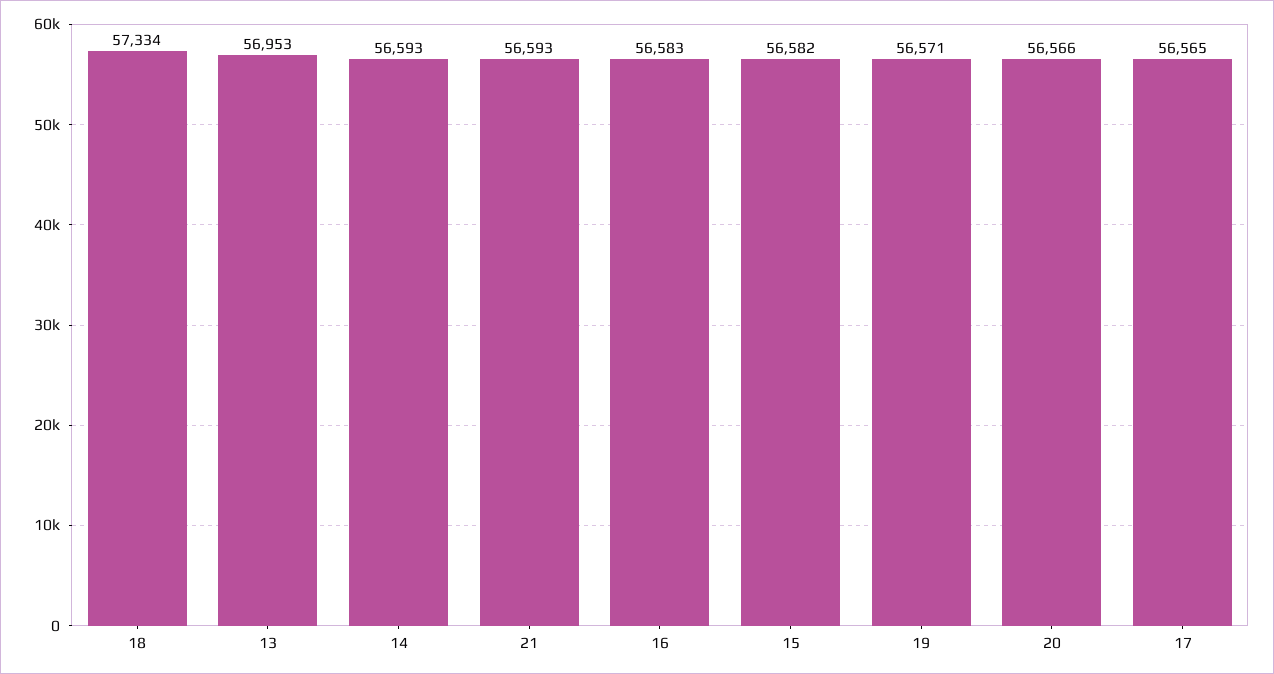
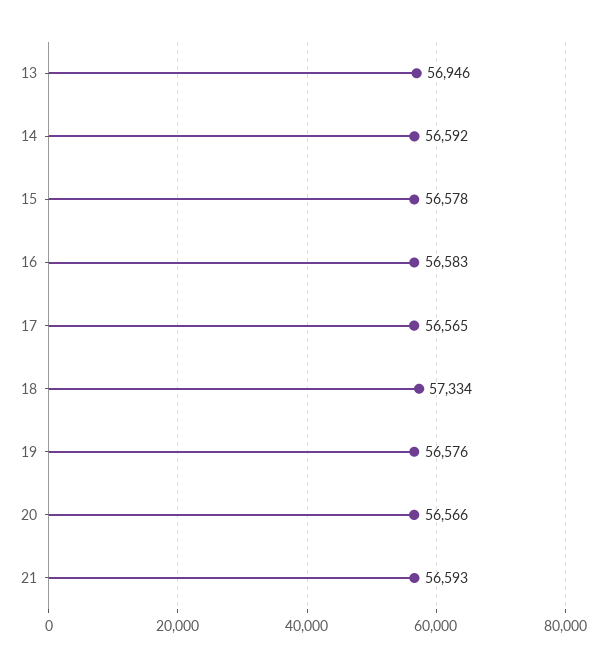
13: 56953 -> 56946
14: 56593 -> 56592
15: 56582 -> 56578
19: 56571 -> 56576

